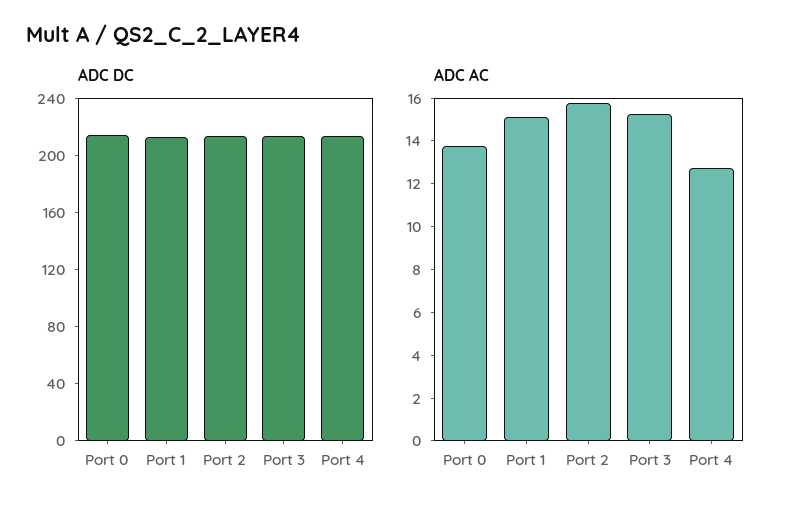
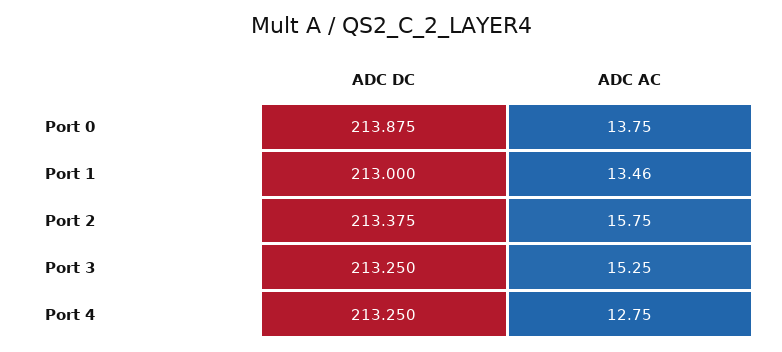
ADC AC, Port 1: 15 -> 13.46

